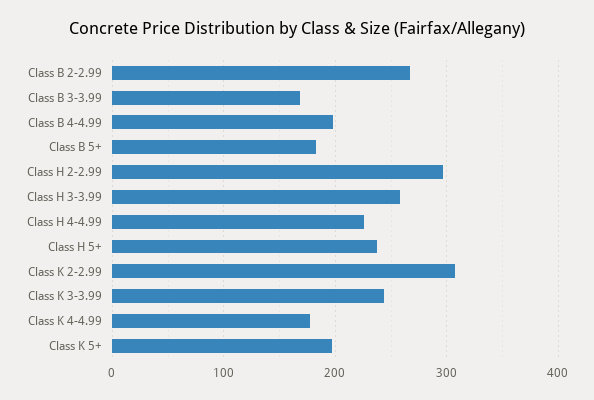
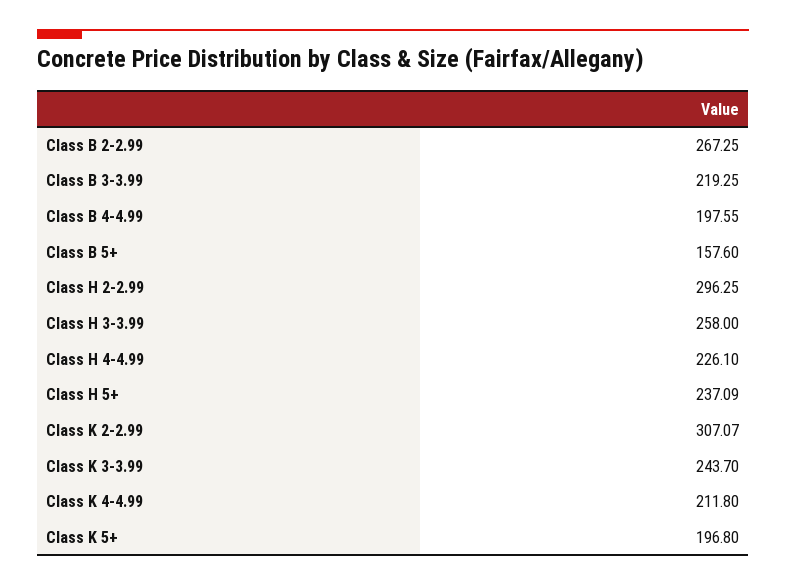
Class B 3-3.99: 170 -> 219.25
Class B 5+: 180 -> 157.6
Class K 4-4.99: 180 -> 211.8

